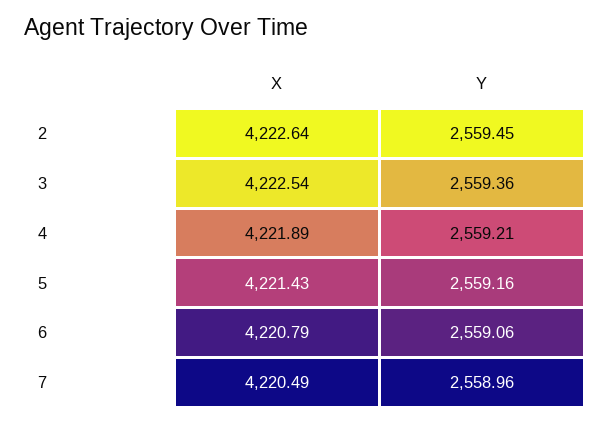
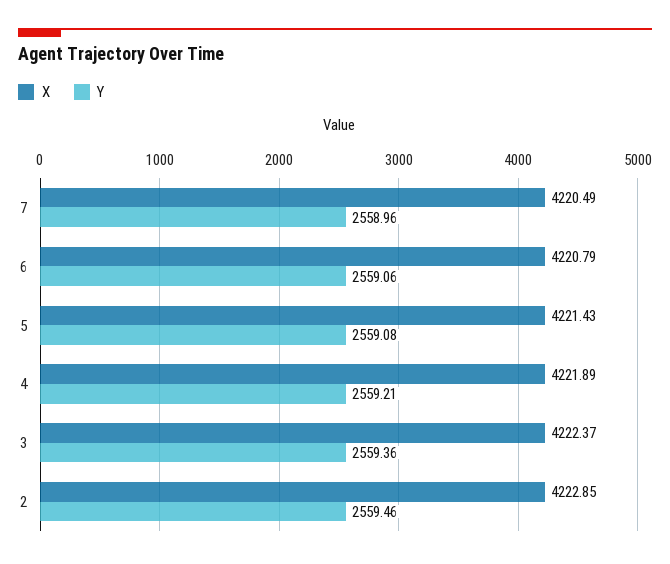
X, 2: 4222.64 -> 4222.85
Y, 2: 2559.45 -> 2559.46
X, 3: 4222.54 -> 4222.37
Y, 5: 2559.16 -> 2559.08

